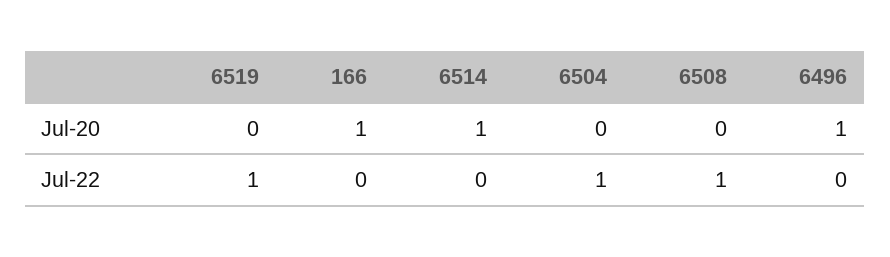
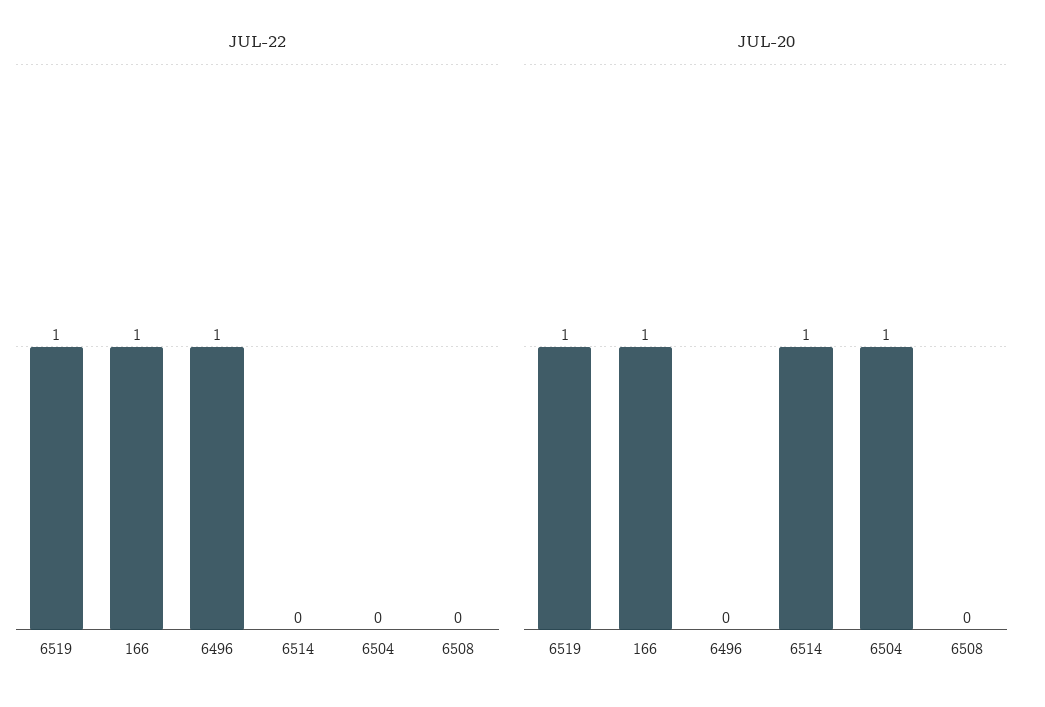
Jul-20, 6519: 0 -> 1
Jul-20, 6504: 0 -> 1
Jul-20, 6496: 1 -> 0
Jul-22, 166: 0 -> 1
Jul-22, 6504: 1 -> 0
Jul-22, 6508: 1 -> 0
Jul-22, 6496: 0 -> 1

